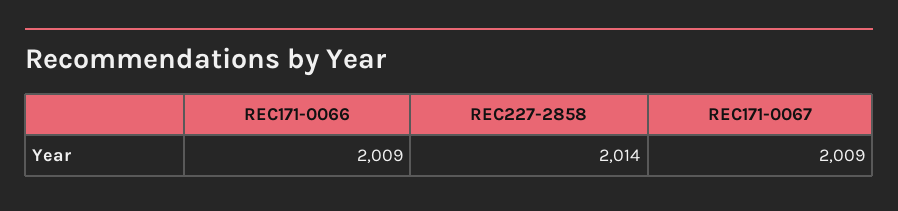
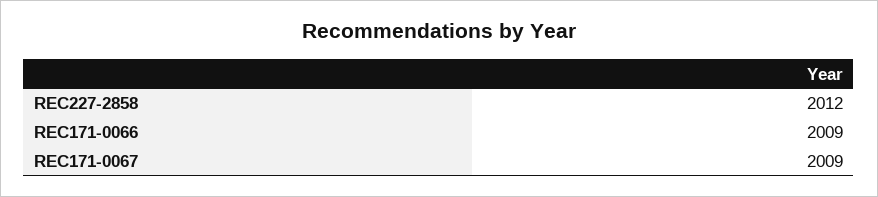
REC227-2858: 2014 -> 2012

